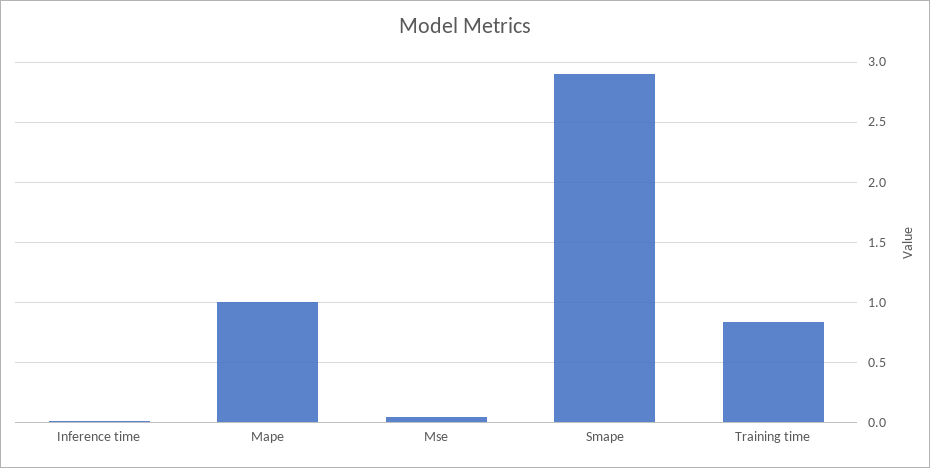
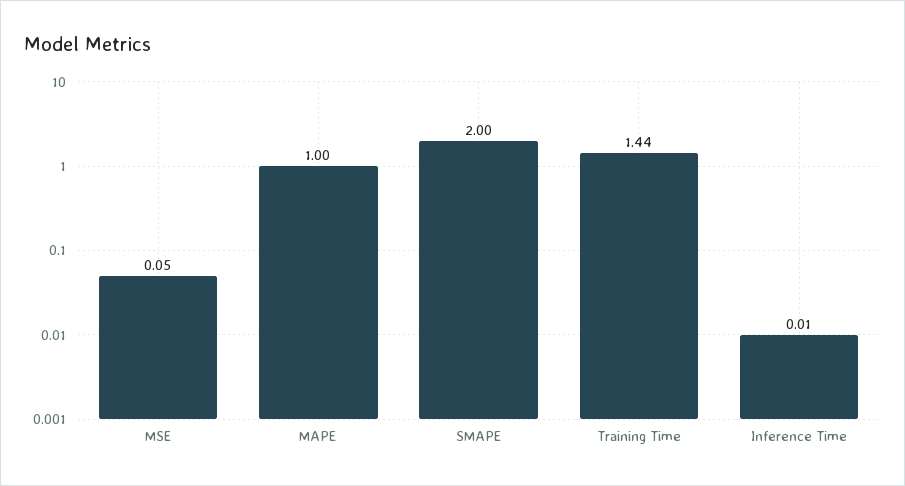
Smape: 2.9 -> 2
Training time: 0.85 -> 1.44

